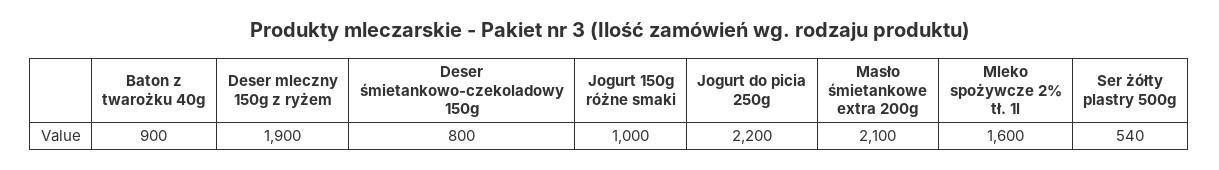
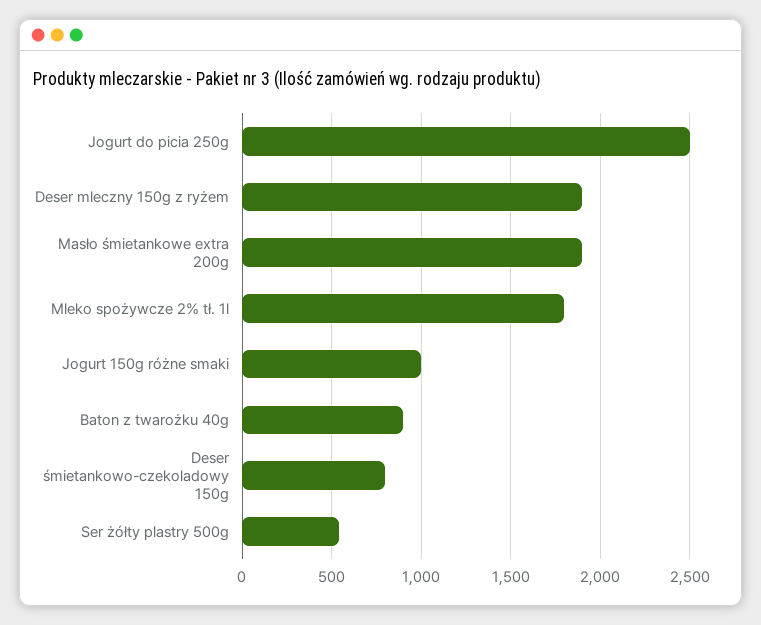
Jogurt do picia 250g: 2200 -> 2500
Masło śmietankowe extra 200g: 2100 -> 1900
Mleko spożywcze 2% tł. 1l: 1600 -> 1800

